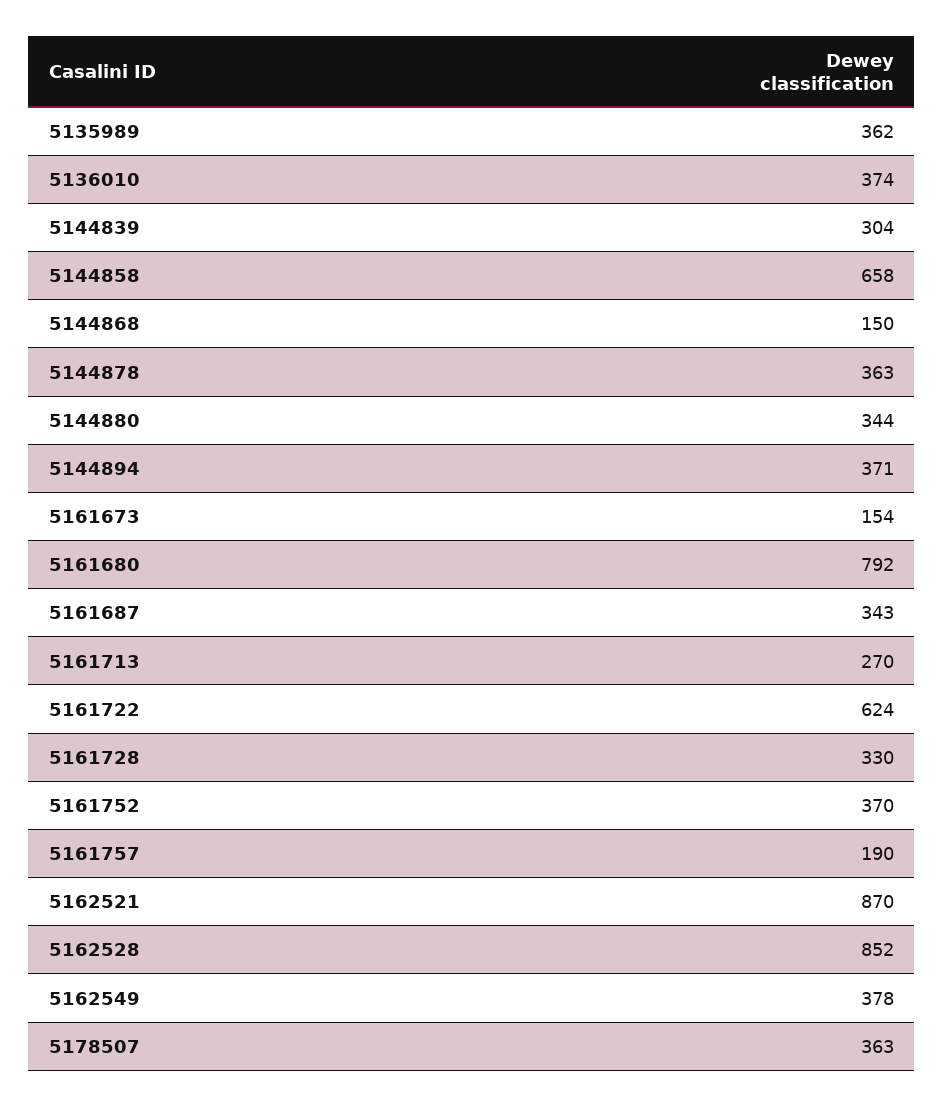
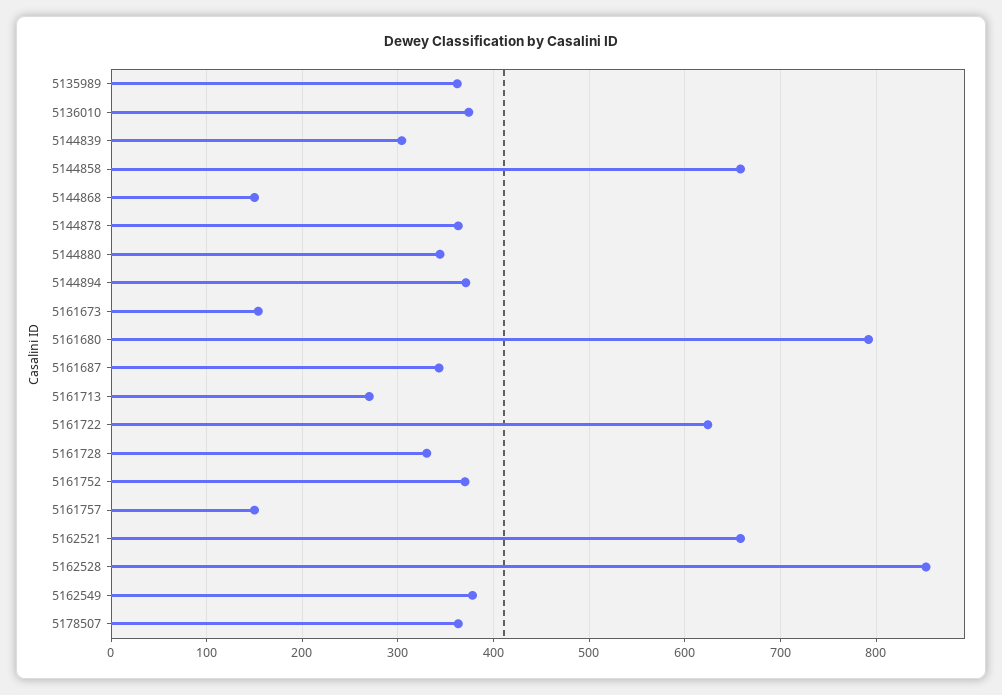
5161757: 190 -> 150
5162521: 870 -> 660

